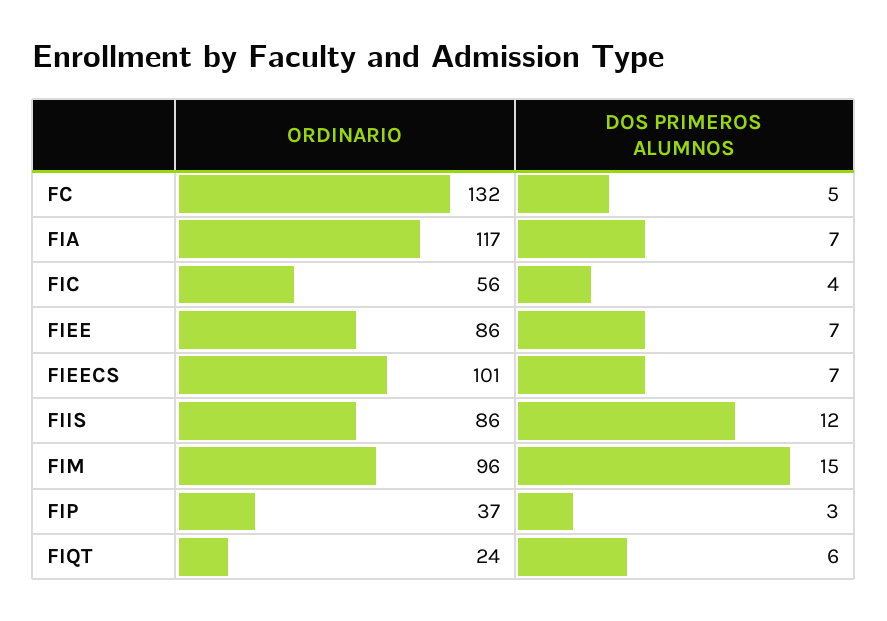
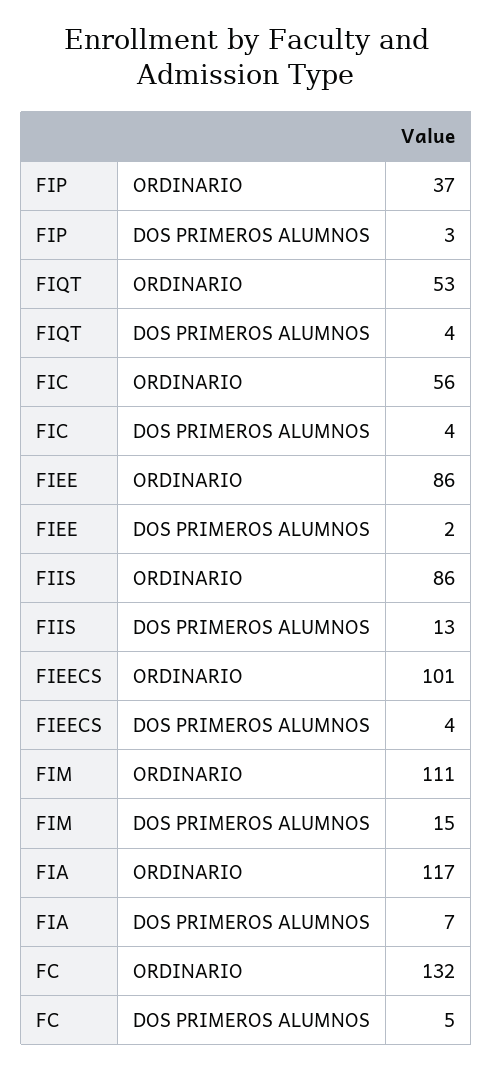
DOS PRIMEROS ALUMNOS, FIEE: 7 -> 2
DOS PRIMEROS ALUMNOS, FIEECS: 7 -> 4
DOS PRIMEROS ALUMNOS, FIIS: 12 -> 13
ORDINARIO, FIM: 96 -> 111
ORDINARIO, FIQT: 24 -> 53
DOS PRIMEROS ALUMNOS, FIQT: 6 -> 4

